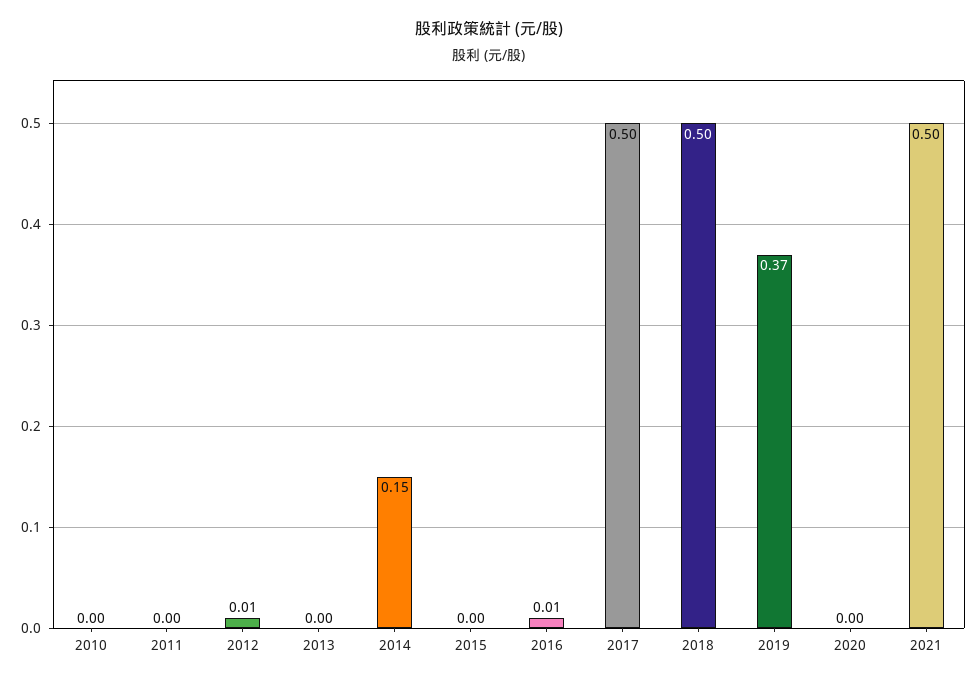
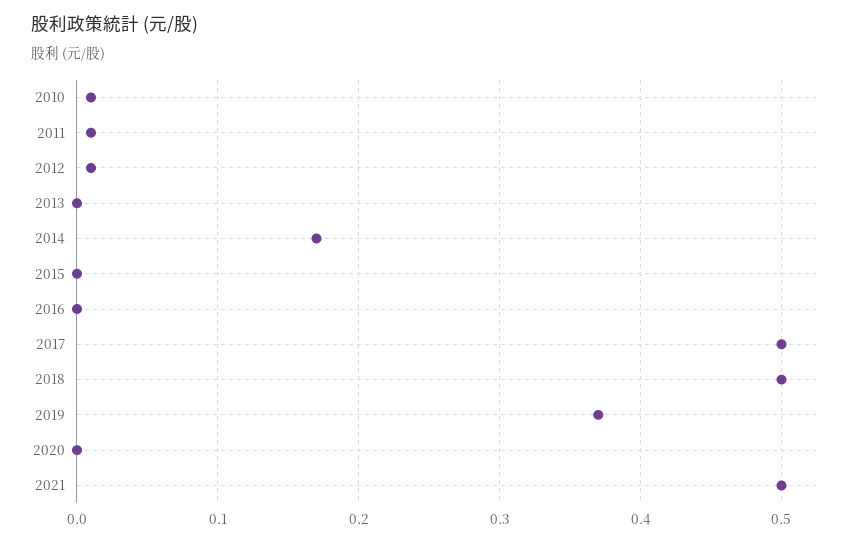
2010: 0 -> 0.01
2011: 0 -> 0.01
2014: 0.15 -> 0.17
2016: 0.01 -> 0

